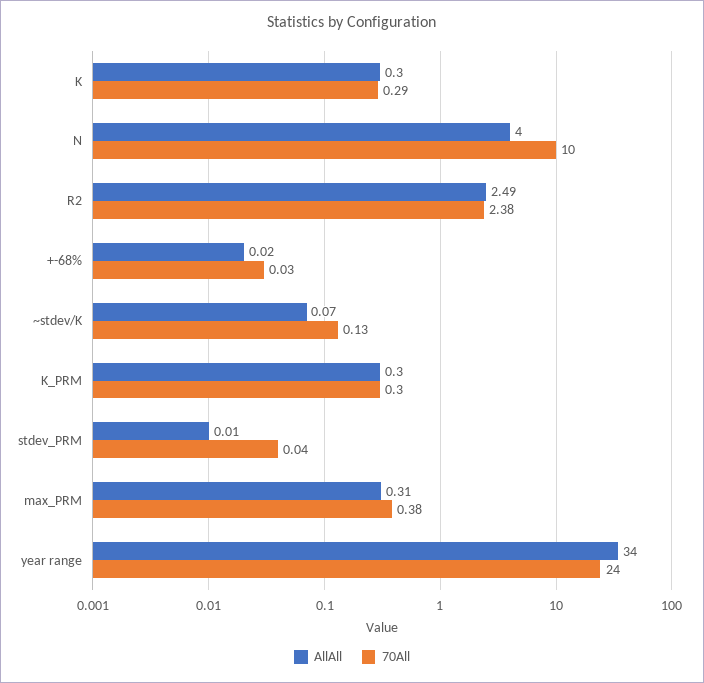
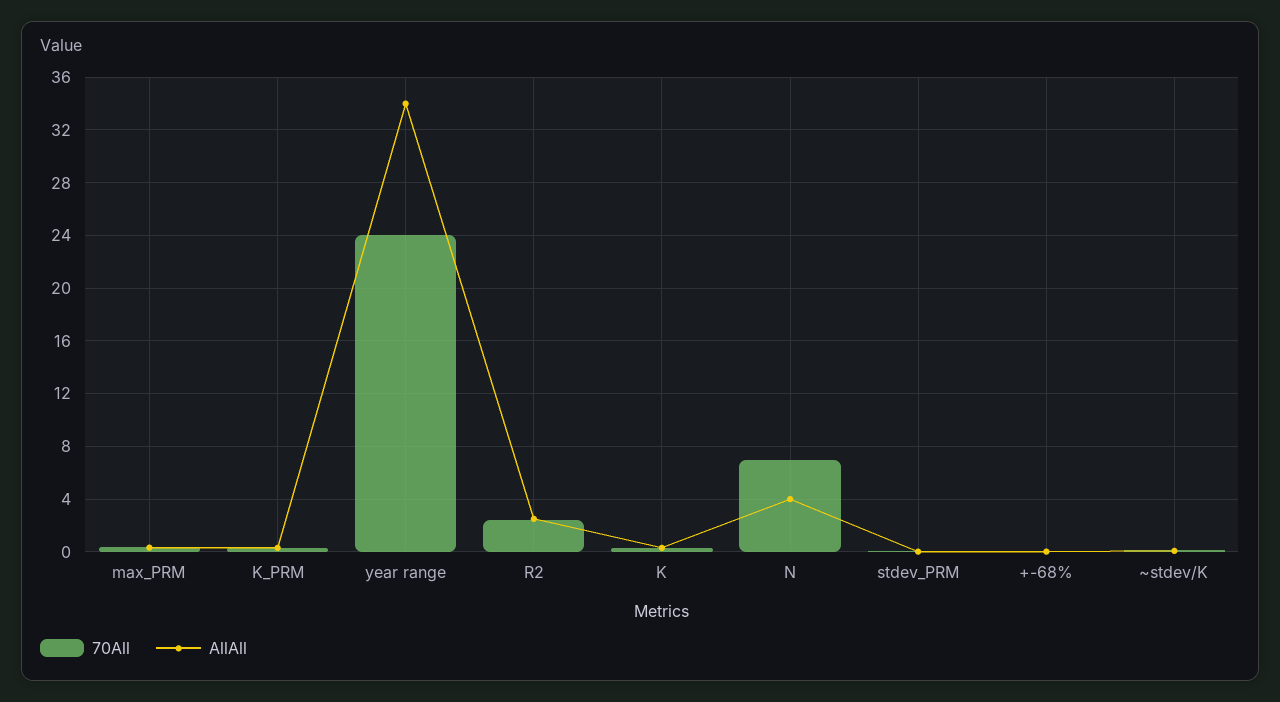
70All, N: 10 -> 7

